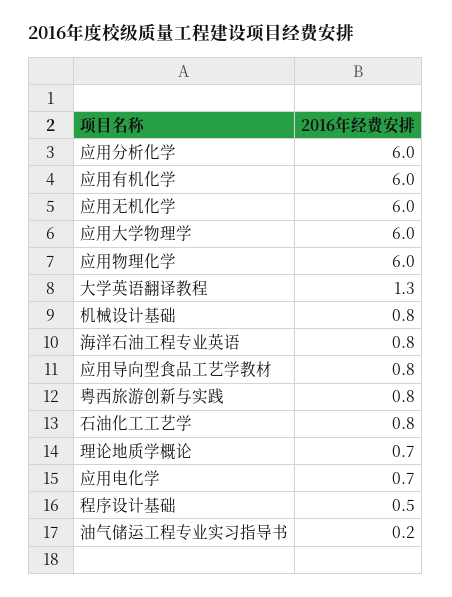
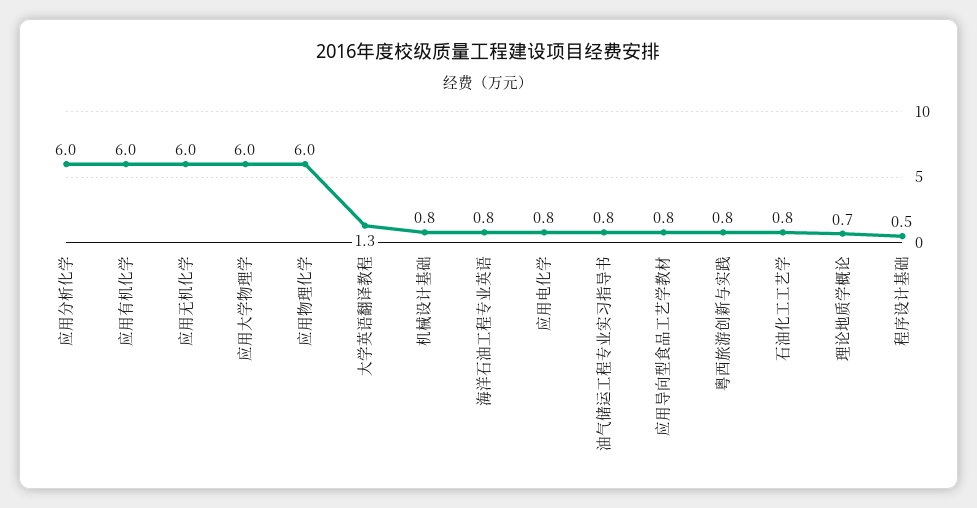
应用电化学: 0.7 -> 0.8
油气储运工程专业实习指导书: 0.2 -> 0.8

